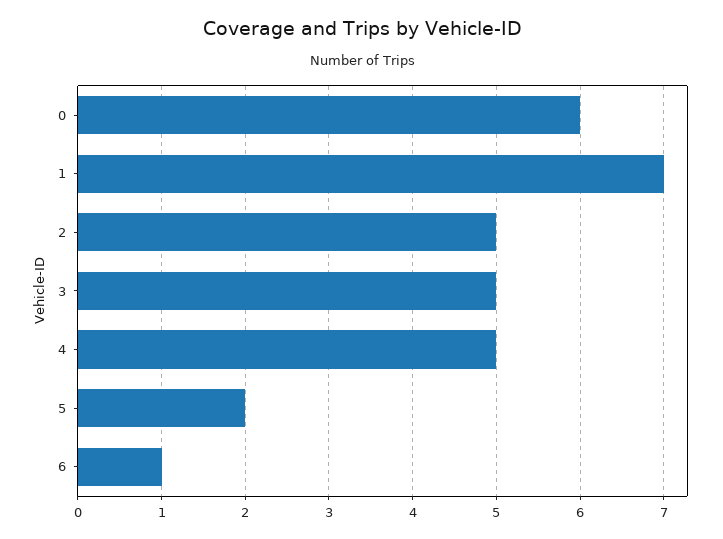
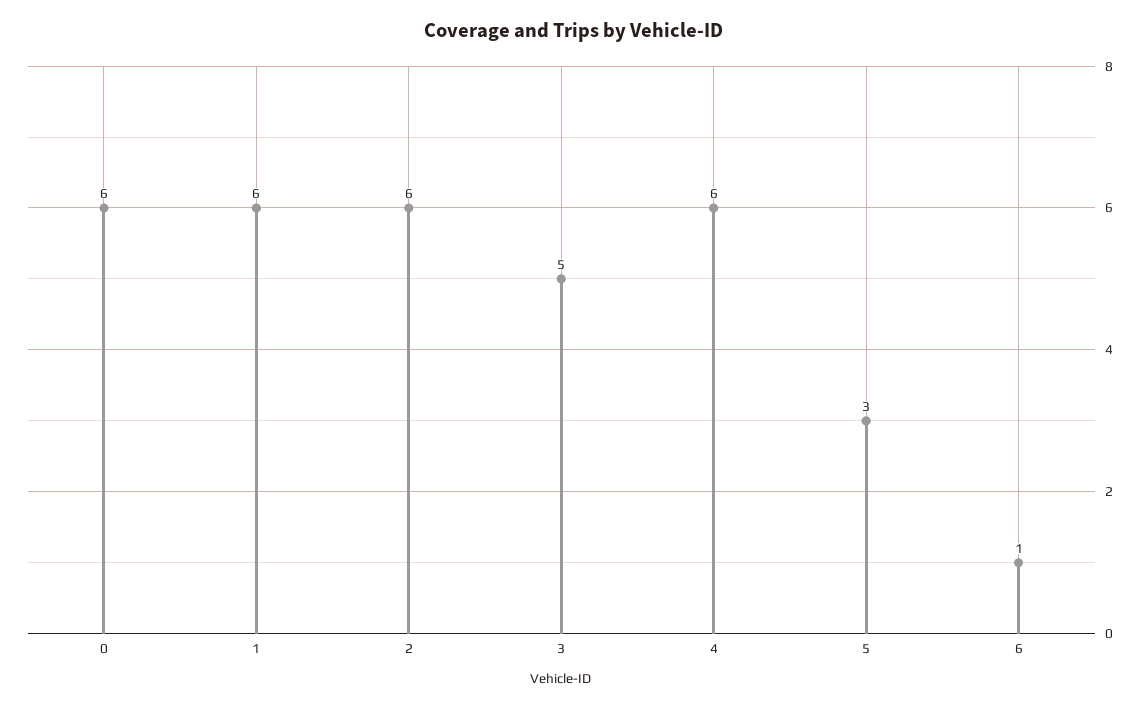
1: 7 -> 6
2: 5 -> 6
4: 5 -> 6
5: 2 -> 3

